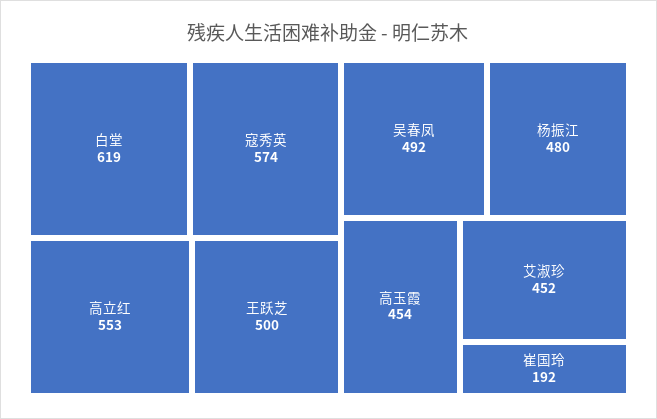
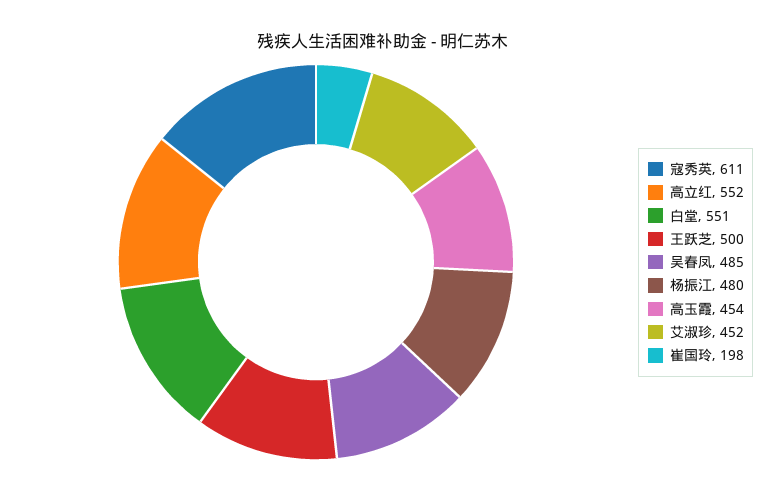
白堂: 619 -> 551
寇秀英: 574 -> 611
高立红: 553 -> 552
吴春凤: 492 -> 485
崔国玲: 192 -> 198

